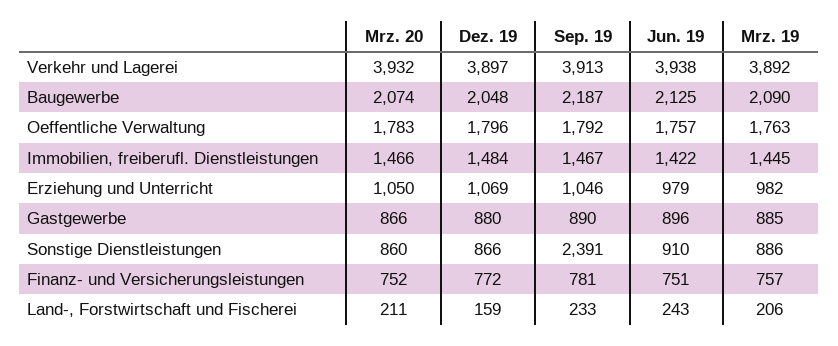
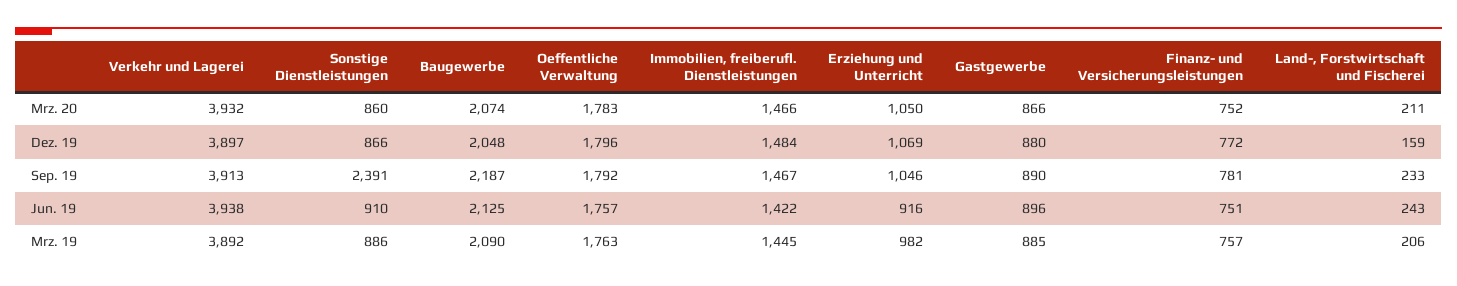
Jun. 19, Erziehung und Unterricht: 979 -> 916

